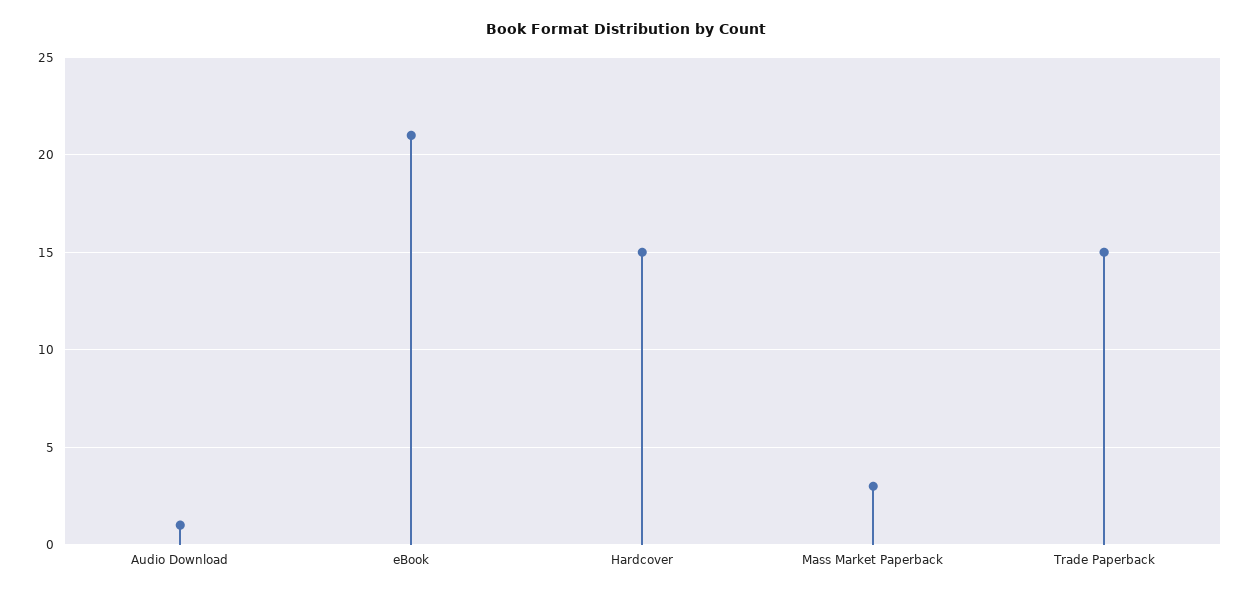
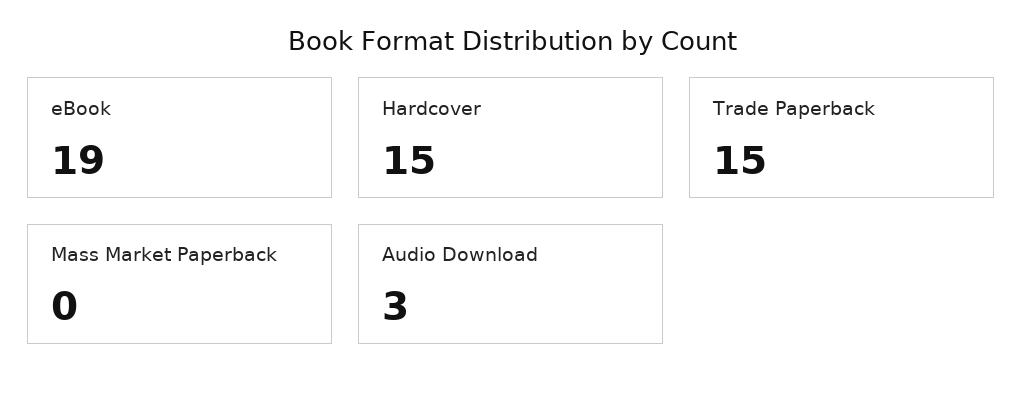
Audio Download: 1 -> 3
eBook: 21 -> 19
Mass Market Paperback: 3 -> 0

